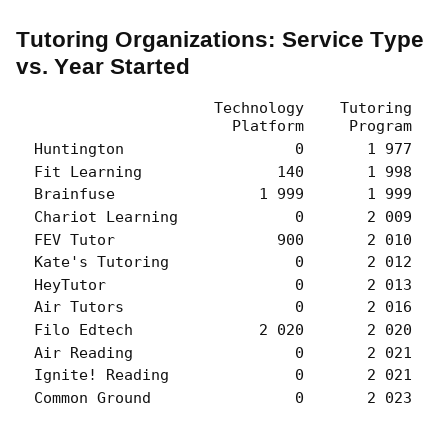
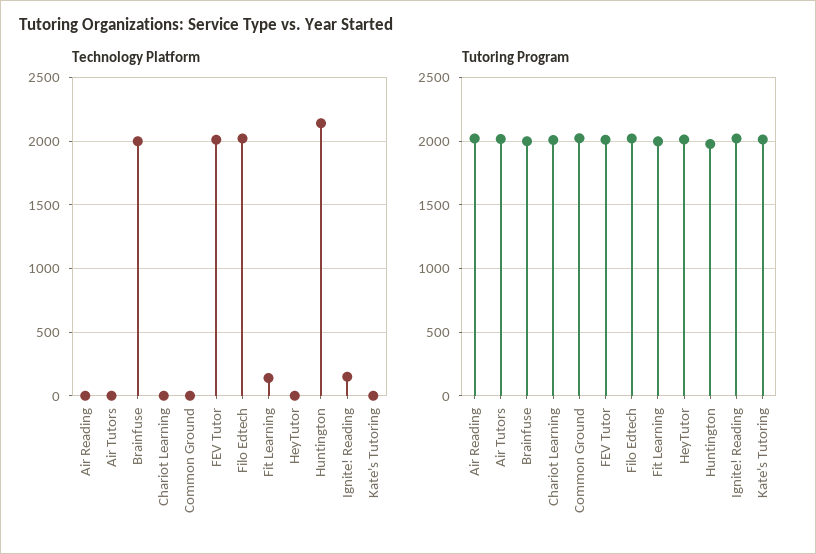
Technology Platform, Huntington: 0 -> 2150
Technology Platform, FEV Tutor: 900 -> 2000
Technology Platform, Ignite! Reading: 0 -> 150

